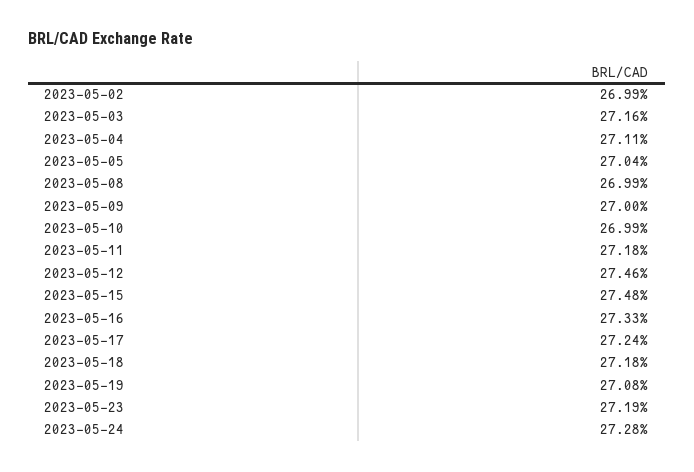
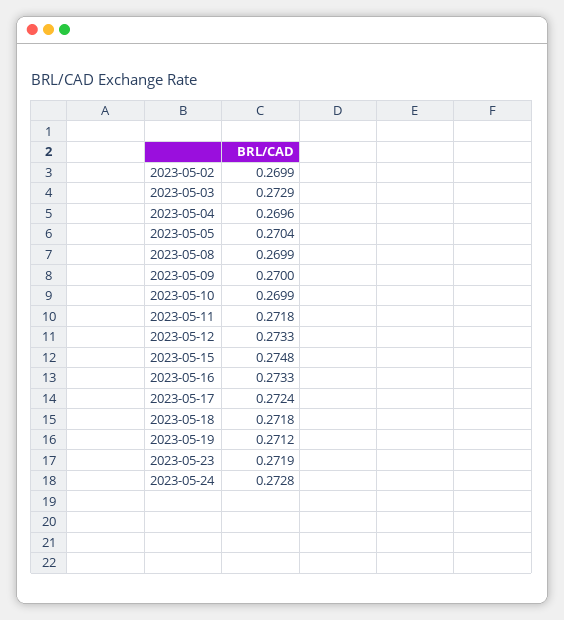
2023-05-03: 0.2716 -> 0.2729
2023-05-04: 0.2711 -> 0.2696
2023-05-12: 0.2746 -> 0.2733
2023-05-19: 0.2708 -> 0.2712

